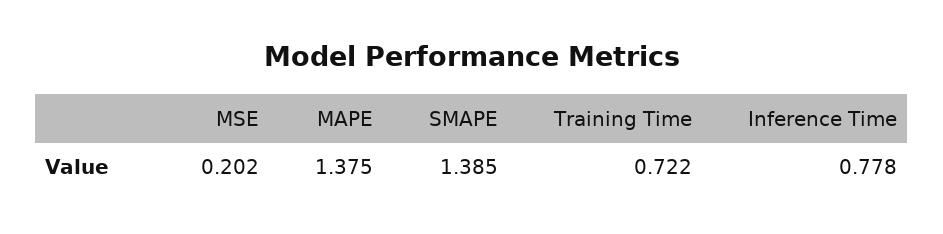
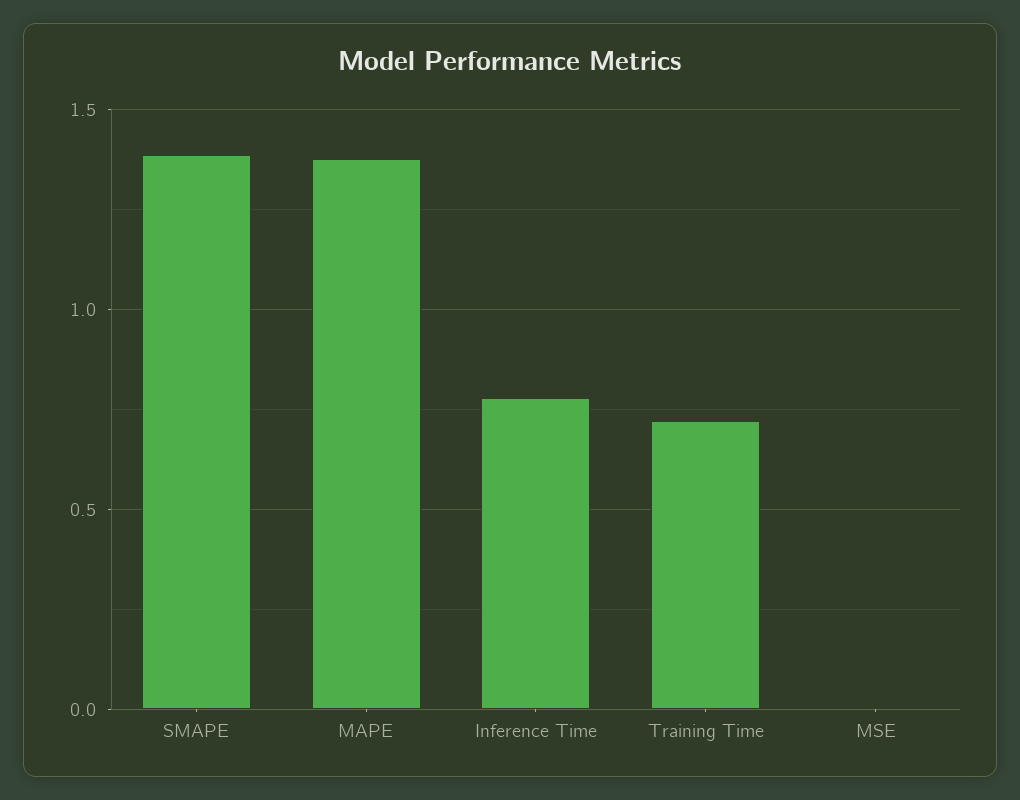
MSE: 0.202 -> 0

